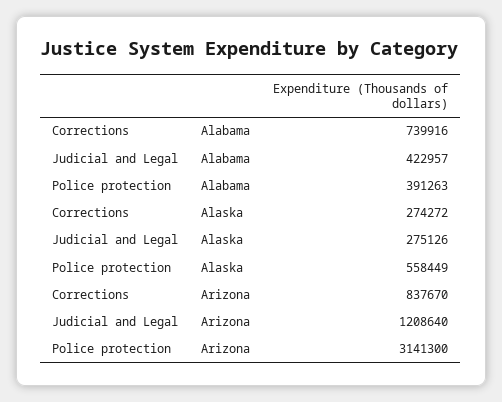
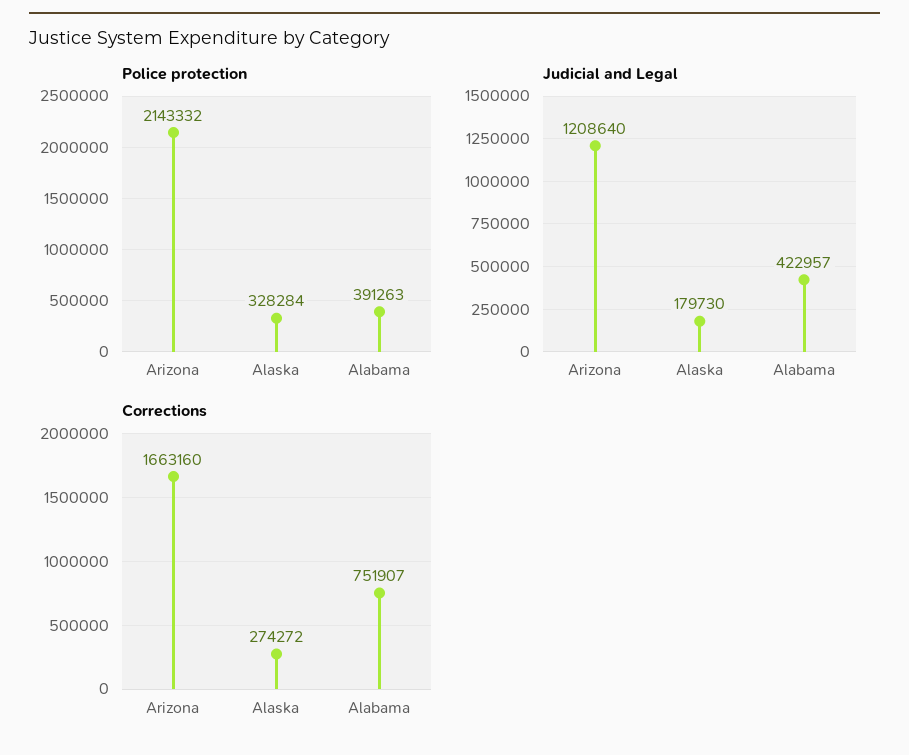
Corrections, Alabama: 739916 -> 751907
Judicial and Legal, Alaska: 275126 -> 179730
Police protection, Alaska: 558449 -> 328284
Corrections, Arizona: 837670 -> 1663160
Police protection, Arizona: 3141300 -> 2143332

